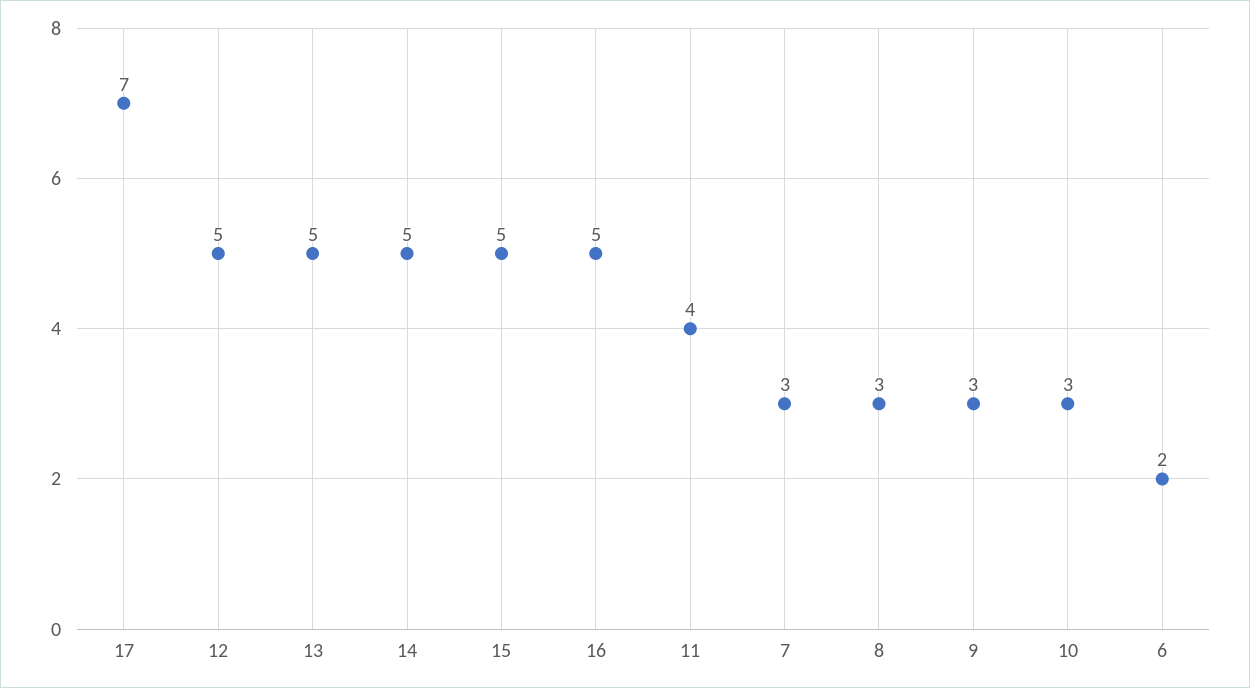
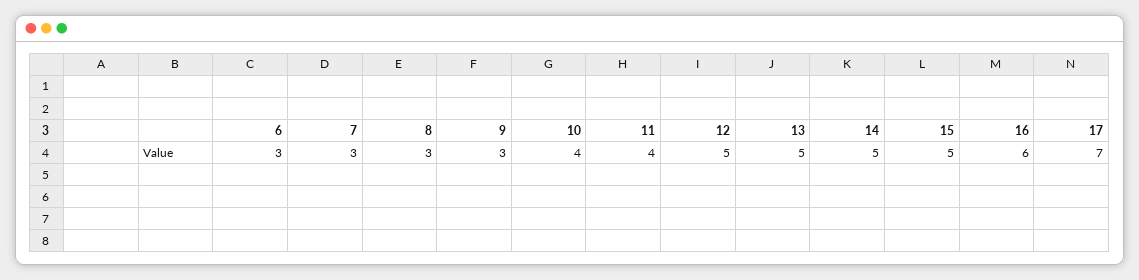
16: 5 -> 6
10: 3 -> 4
6: 2 -> 3

